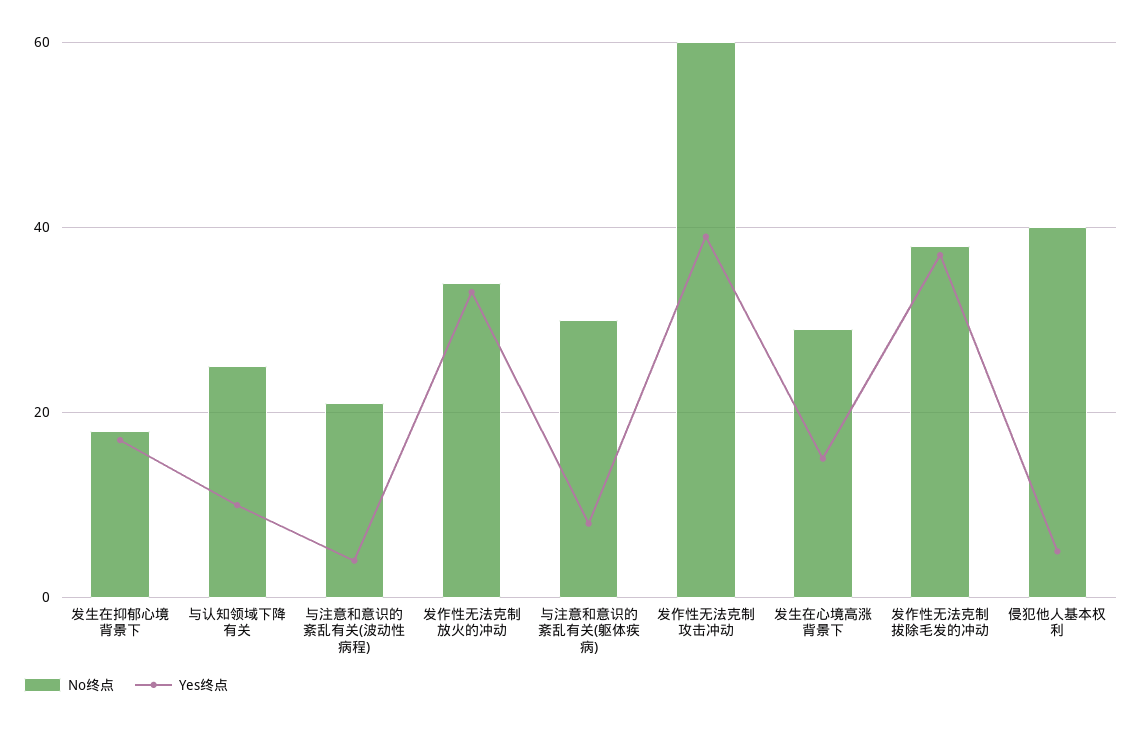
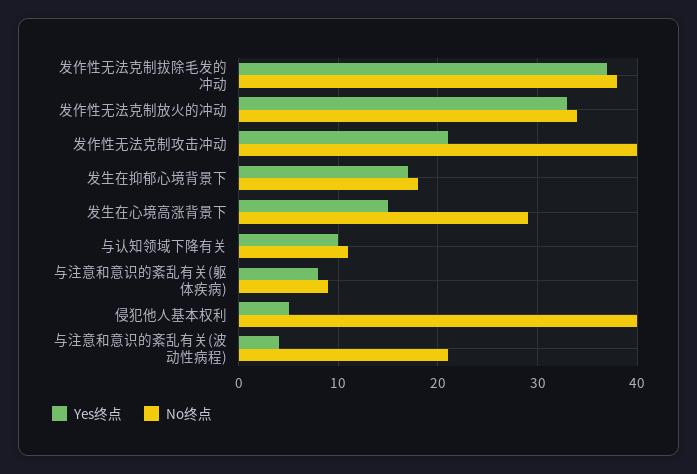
No终点, 与认知领域下降有关: 25 -> 11
No终点, 与注意和意识的紊乱有关(躯体疾病): 30 -> 9
No终点, 发作性无法克制攻击冲动: 60 -> 40
Yes终点, 发作性无法克制攻击冲动: 40 -> 21

